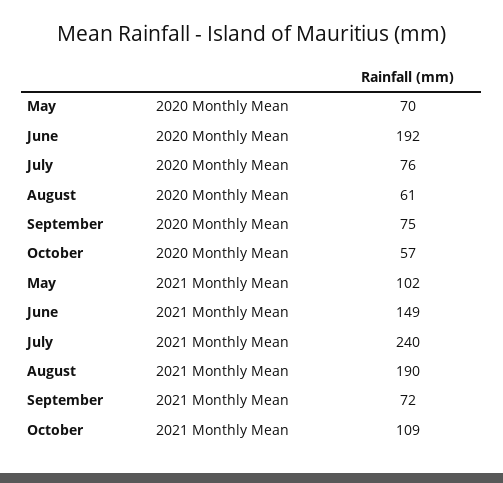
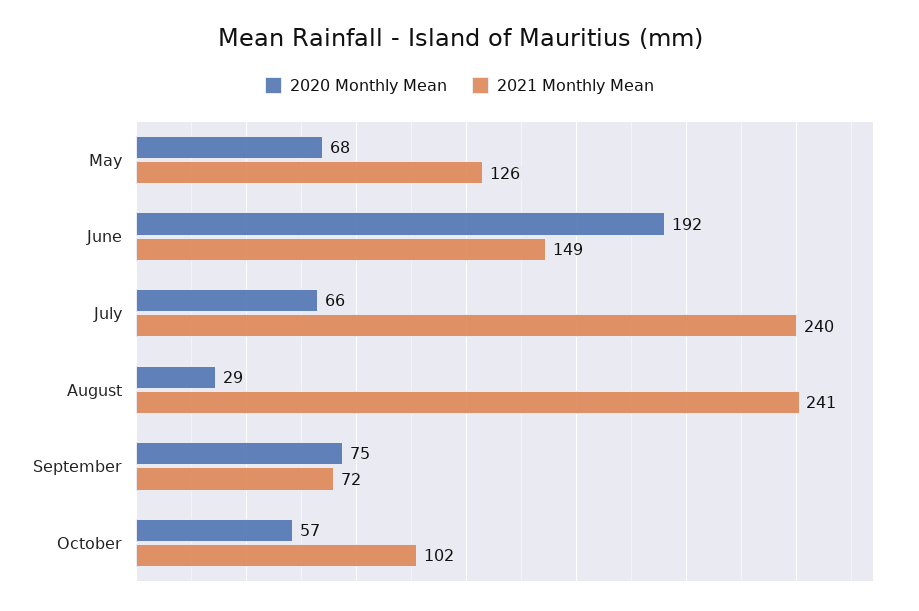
2020 Monthly Mean, May: 70 -> 68
2020 Monthly Mean, July: 76 -> 66
2020 Monthly Mean, August: 61 -> 29
2021 Monthly Mean, May: 102 -> 126
2021 Monthly Mean, August: 190 -> 241
2021 Monthly Mean, October: 109 -> 102

